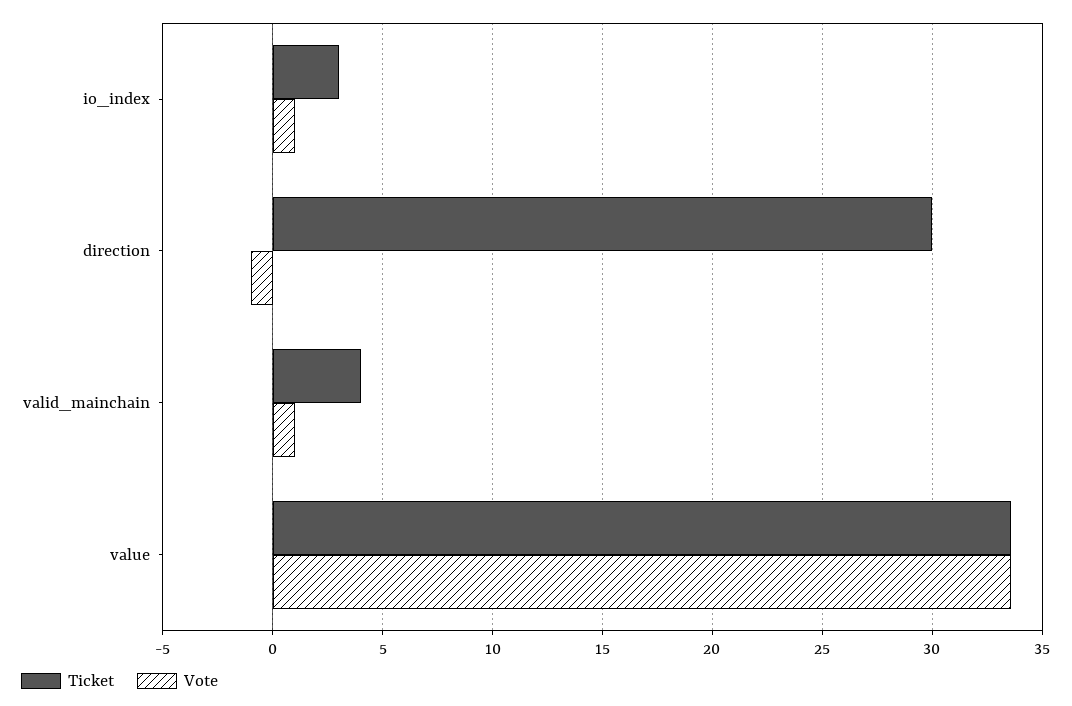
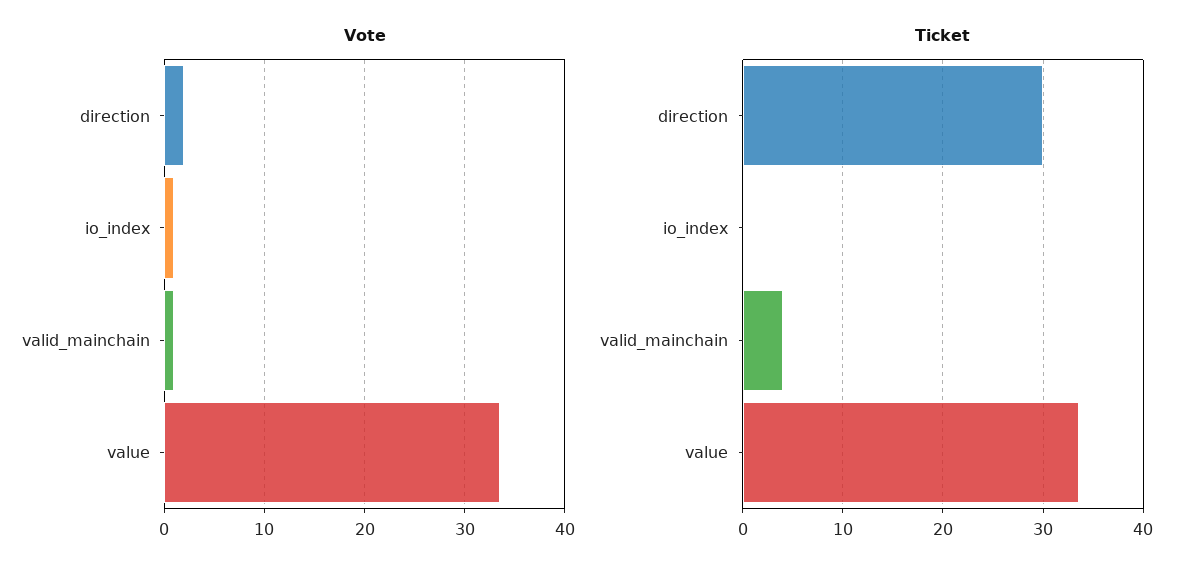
Ticket, io_index: 3 -> 0
Vote, direction: -1 -> 2

